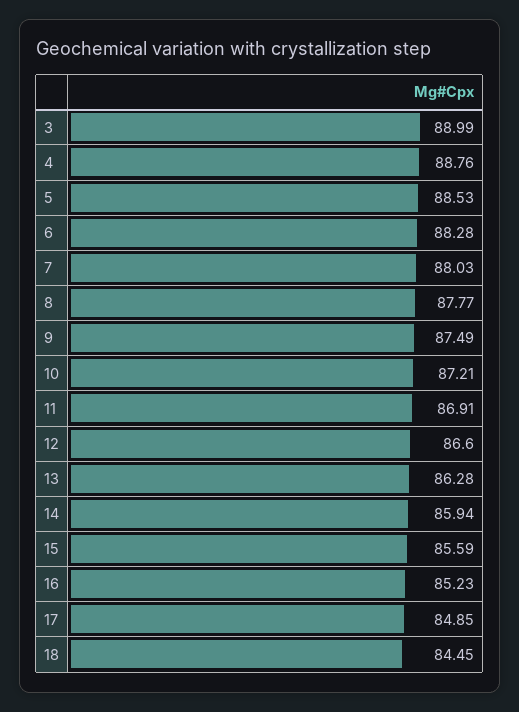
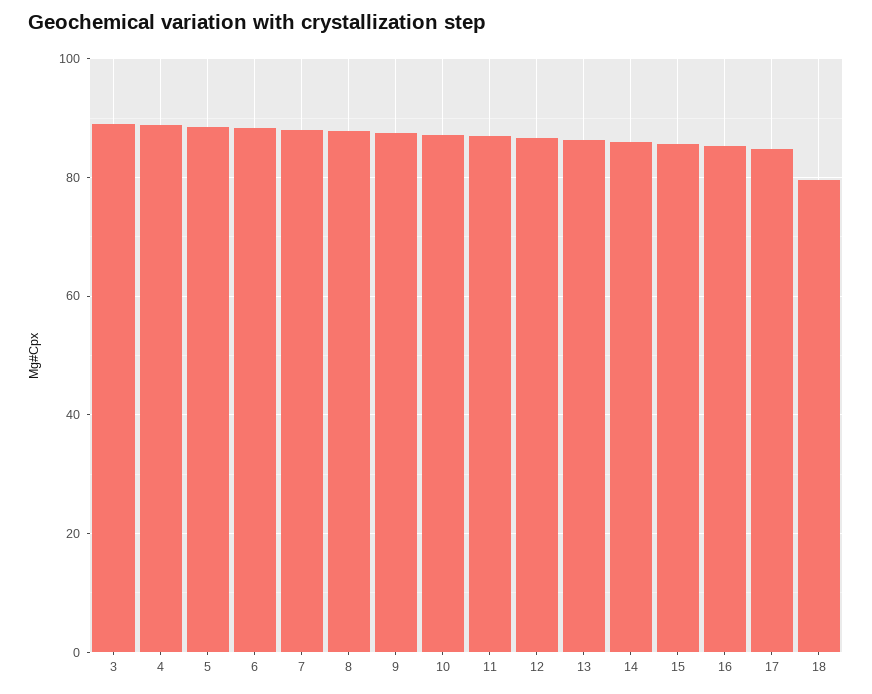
18: 84.45 -> 80

